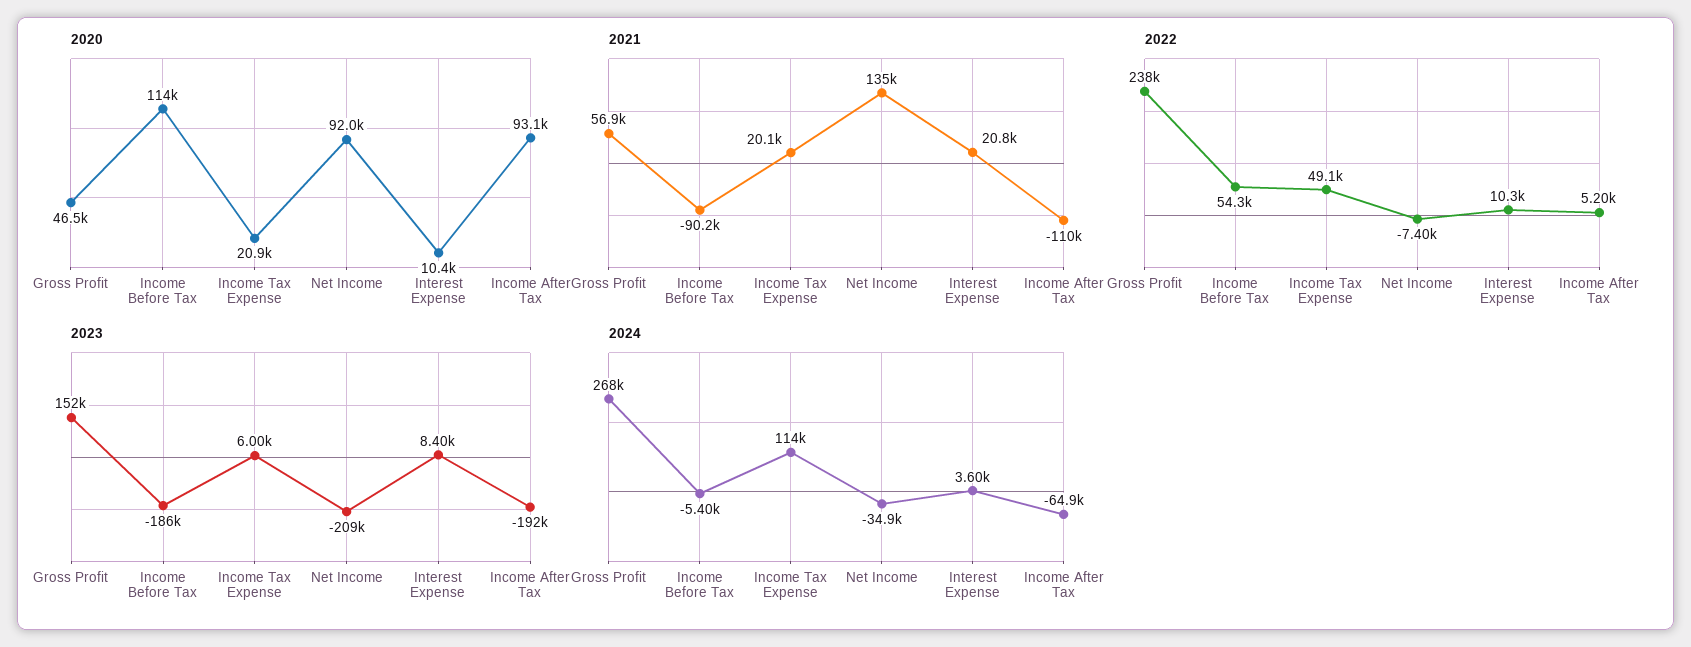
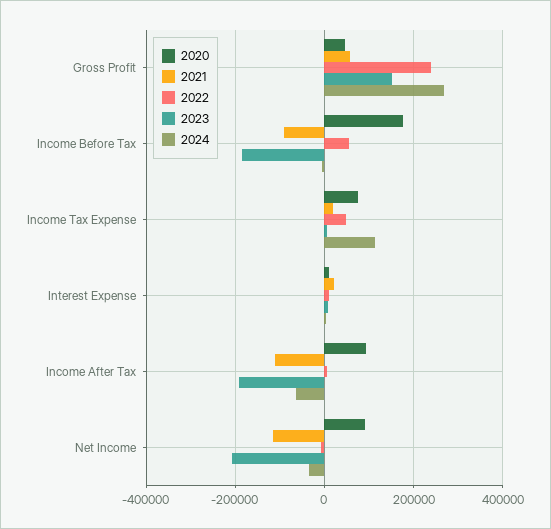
2020, Income Before Tax: 114000 -> 180000
2020, Income Tax Expense: 20900 -> 80000
2021, Net Income: 135000 -> -120000

